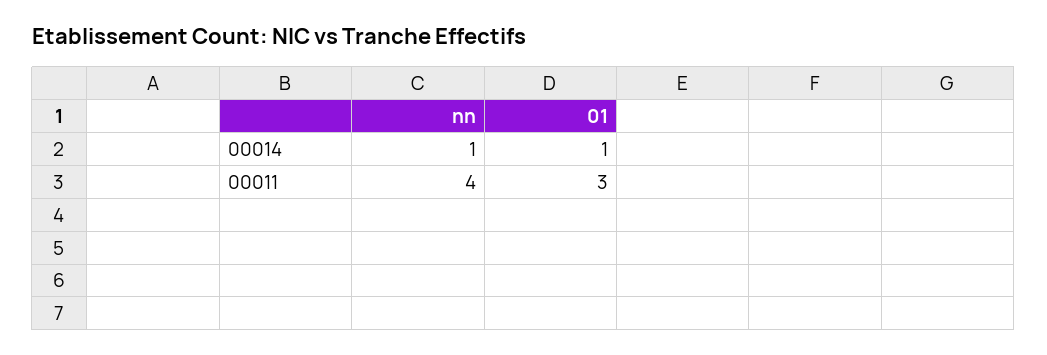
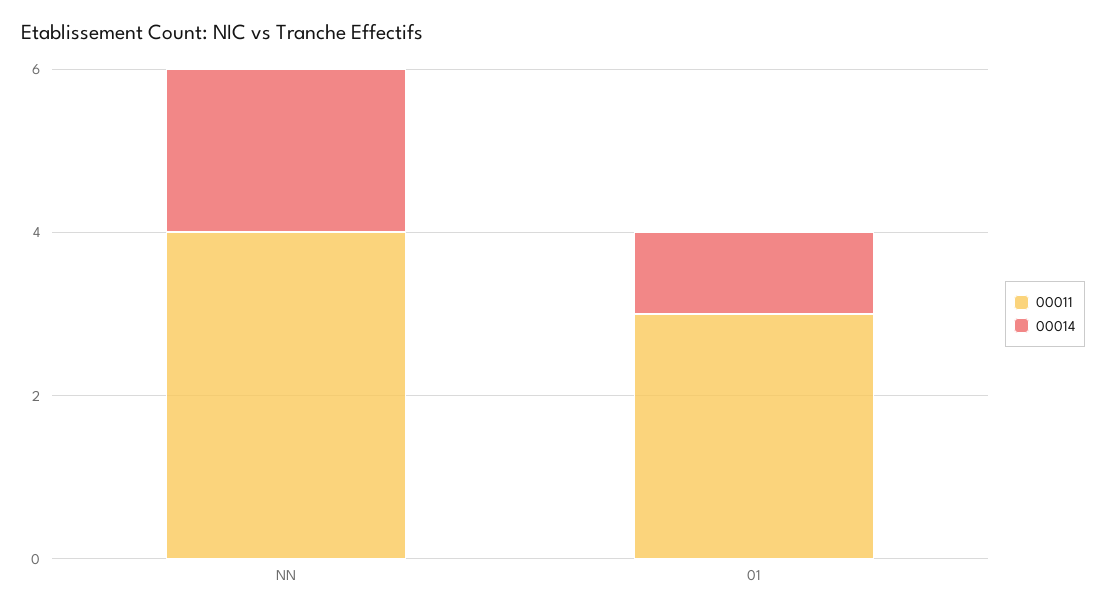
00014, nn: 1 -> 2

